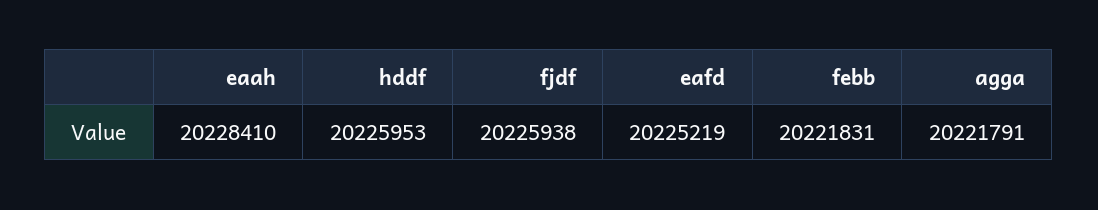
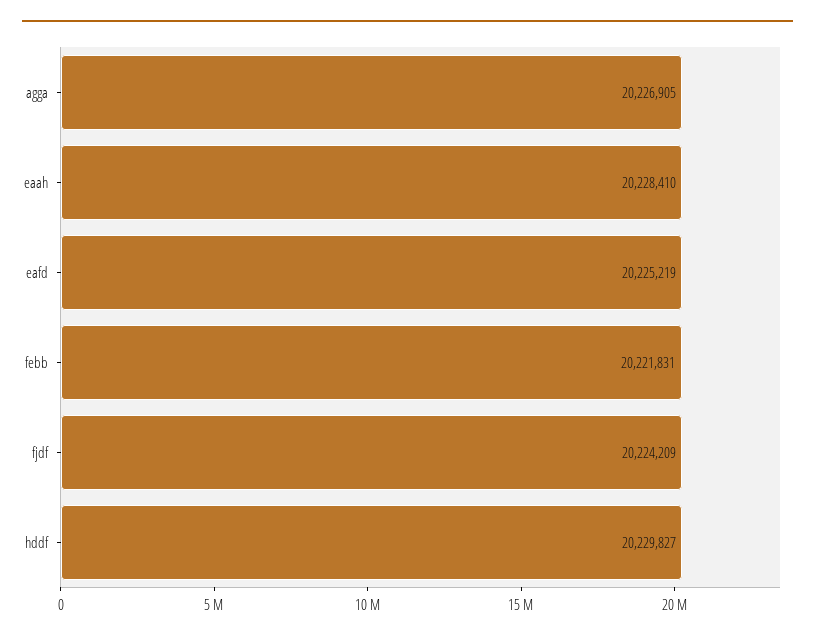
hddf: 20225953 -> 20229827
fjdf: 20225938 -> 20224209
agga: 20221791 -> 20226905

